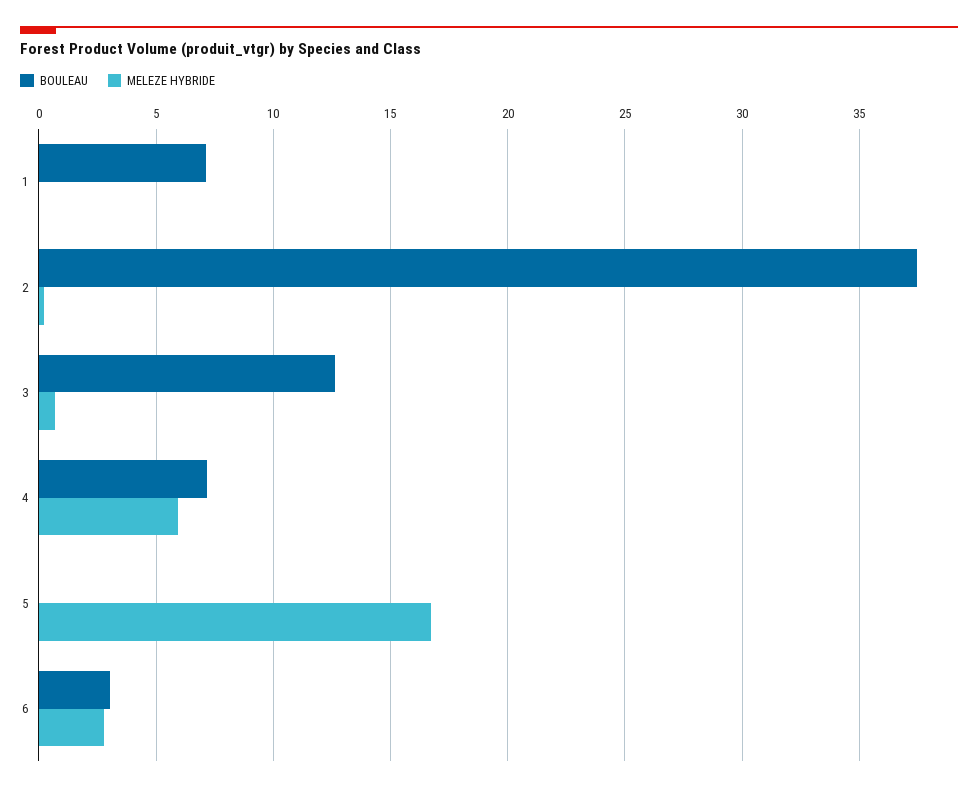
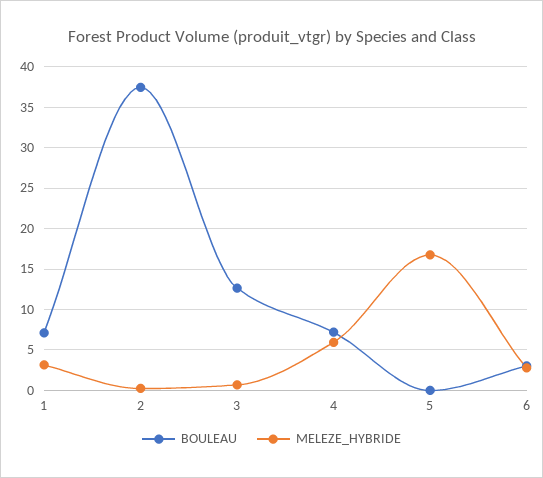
MELEZE HYBRIDE, 1: 0 -> 3

